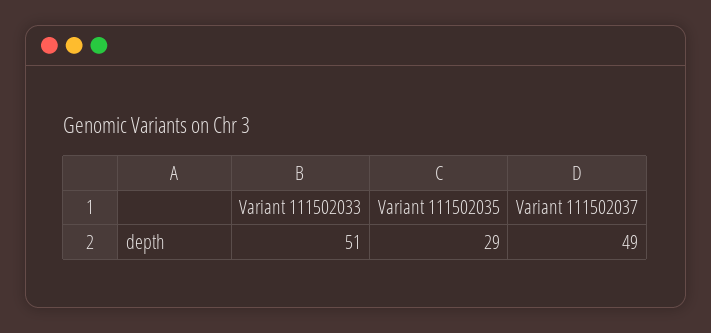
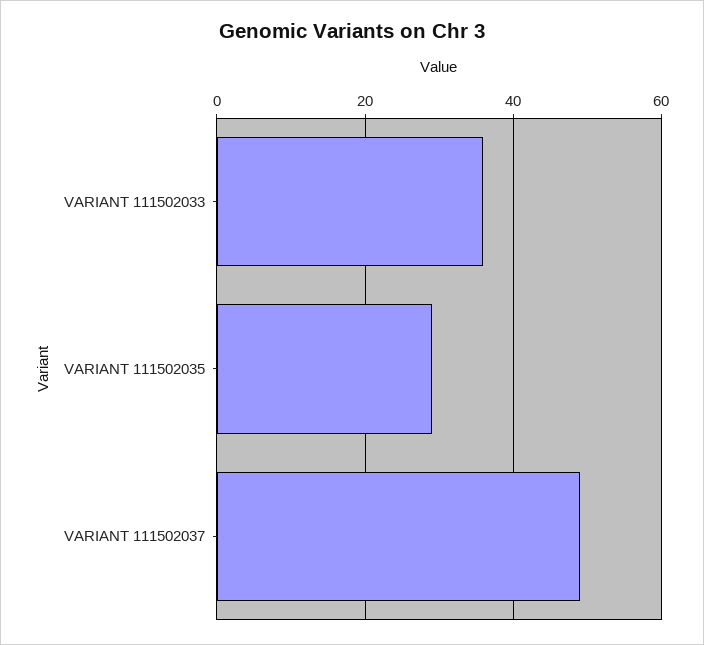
Variant 111502033: 51 -> 35

